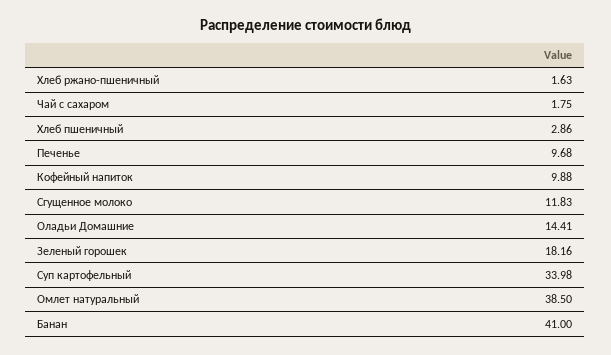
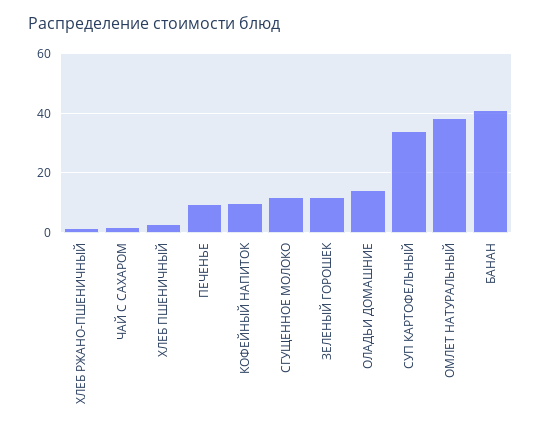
Зеленый горошек: 18.16 -> 12.5

